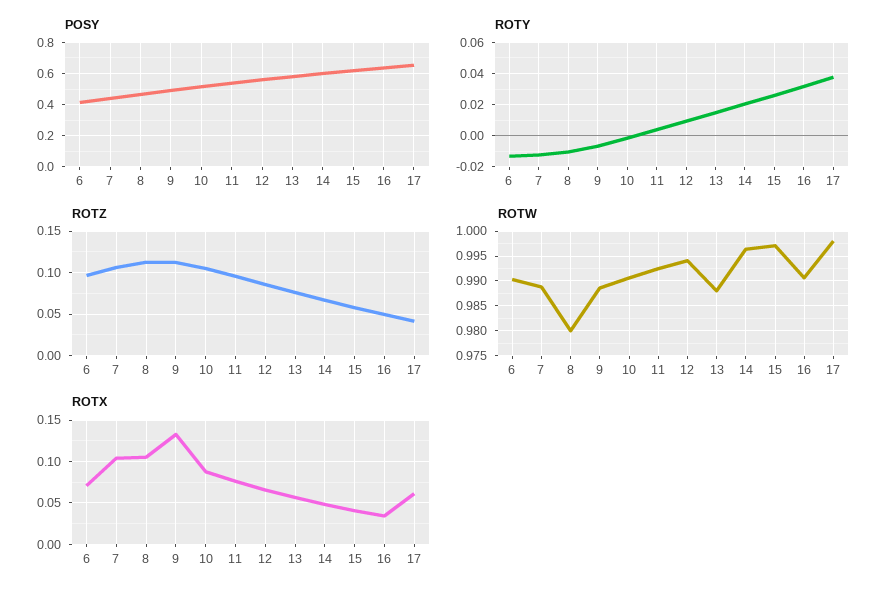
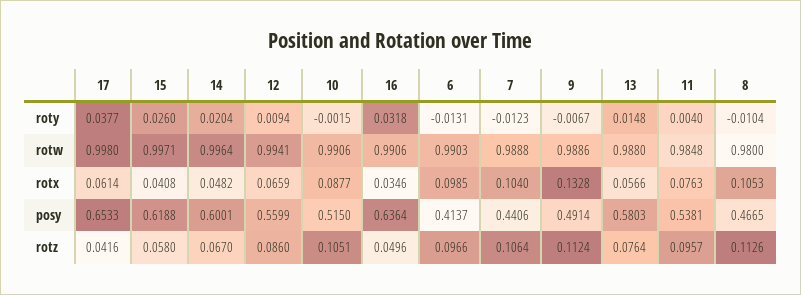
ROTW, 11: 0.9925 -> 0.9848
ROTX, 6: 0.07 -> 0.0985

